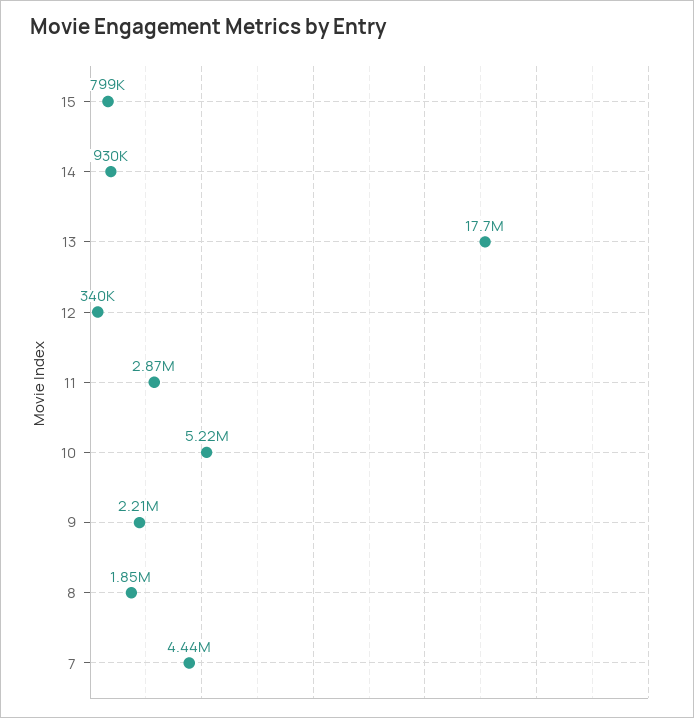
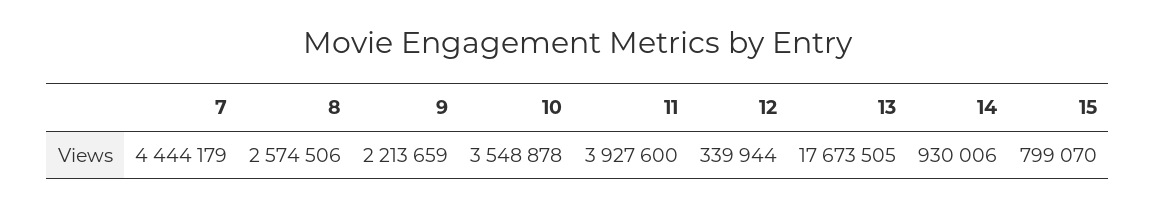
11: 2870000 -> 3927600
10: 5220000 -> 3548878
8: 1850000 -> 2574506

